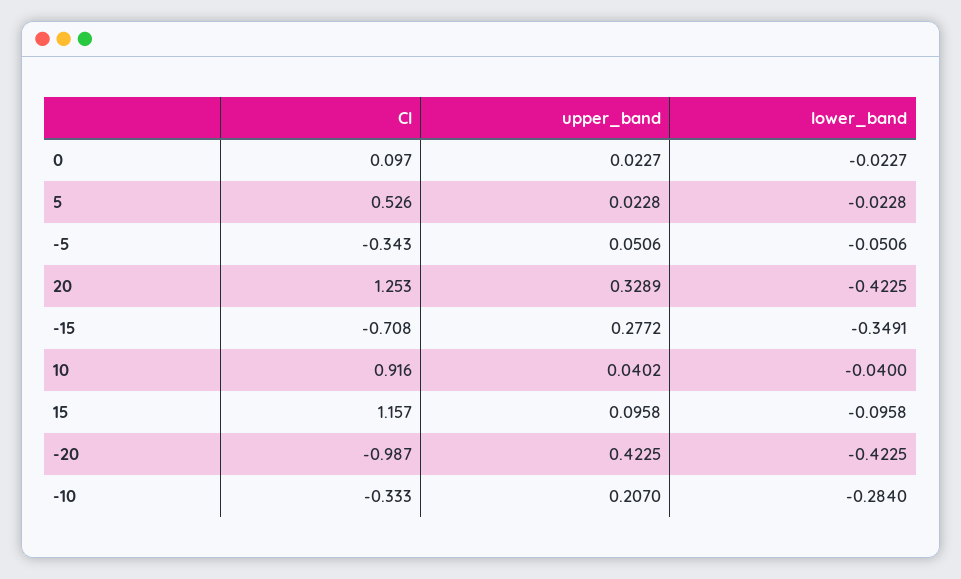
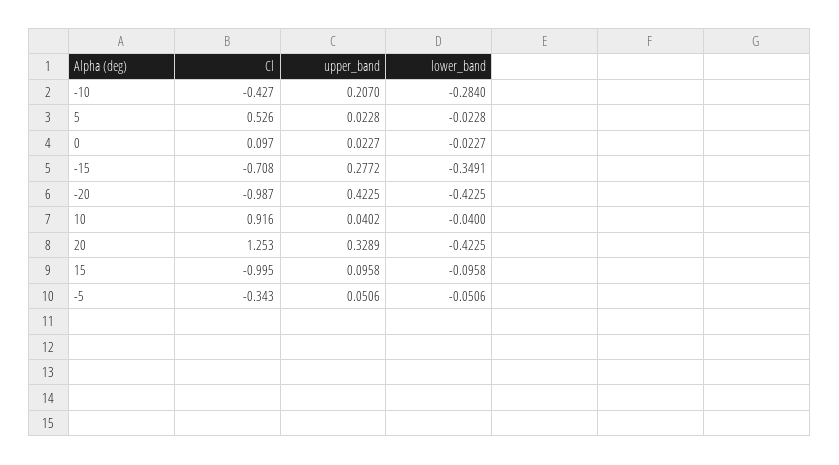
Cl, 15: 1.157 -> -0.995
Cl, -10: -0.333 -> -0.427

